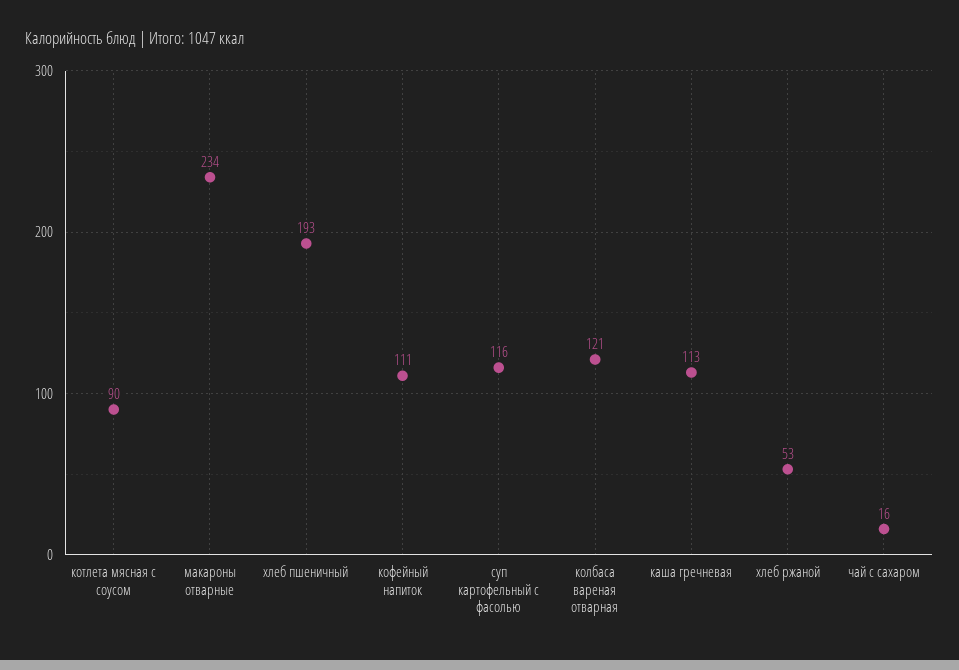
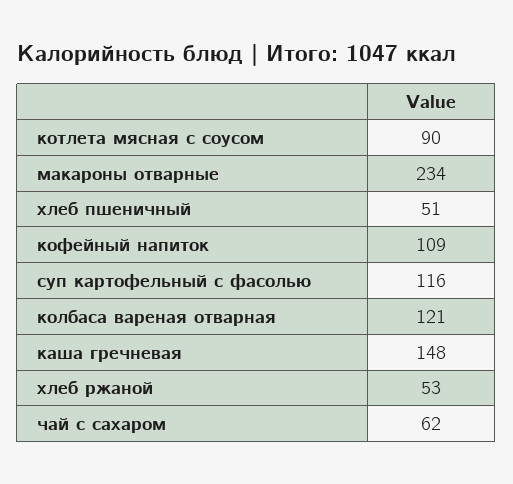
хлеб пшеничный: 193 -> 51
кофейный напиток: 111 -> 109
каша гречневая: 113 -> 148
чай с сахаром: 16 -> 62

